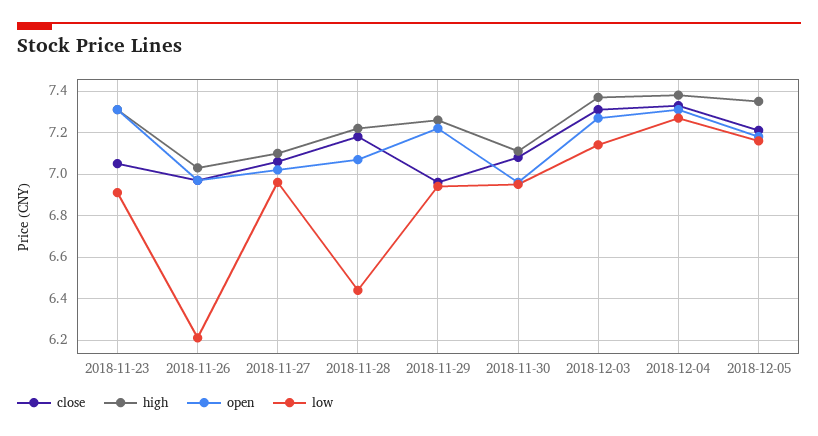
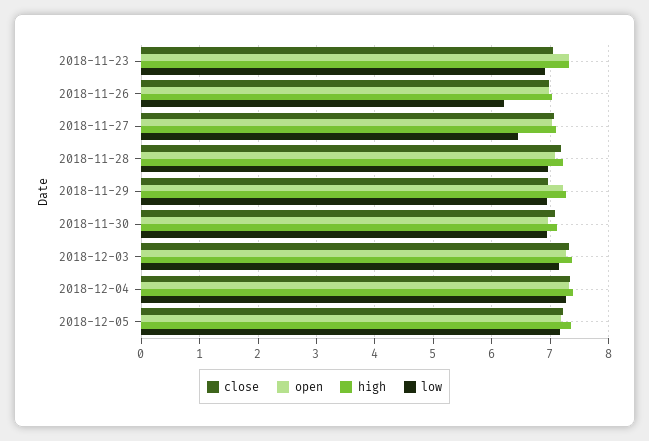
low, 2018-11-27: 6.95 -> 6.4
low, 2018-11-28: 6.45 -> 7

